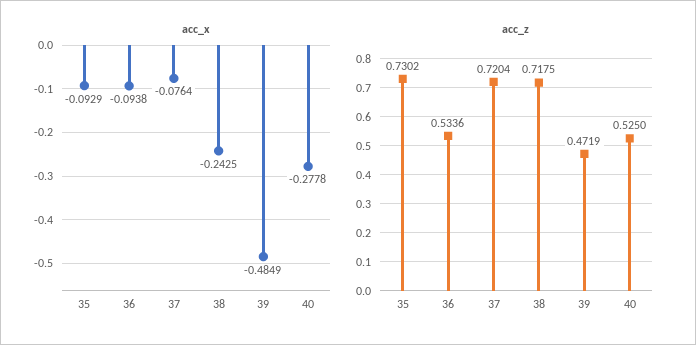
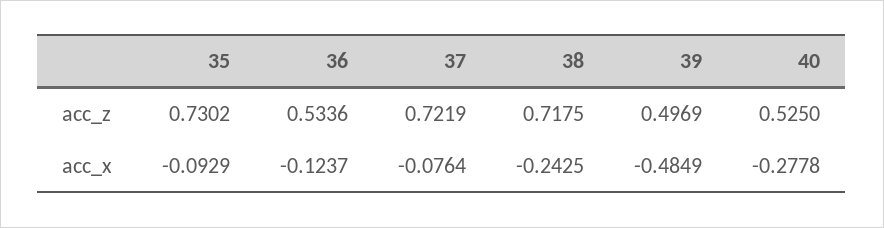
acc_x, 36: -0.0938 -> -0.1237
acc_z, 37: 0.7204 -> 0.7219
acc_z, 39: 0.4719 -> 0.4969

